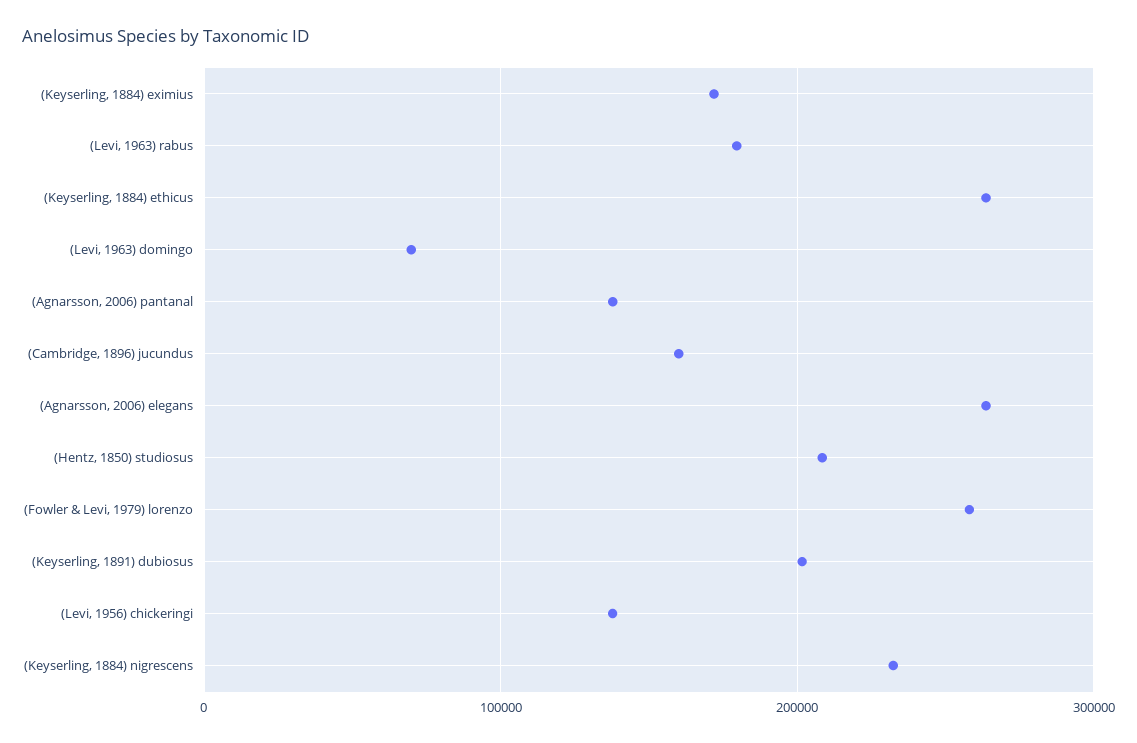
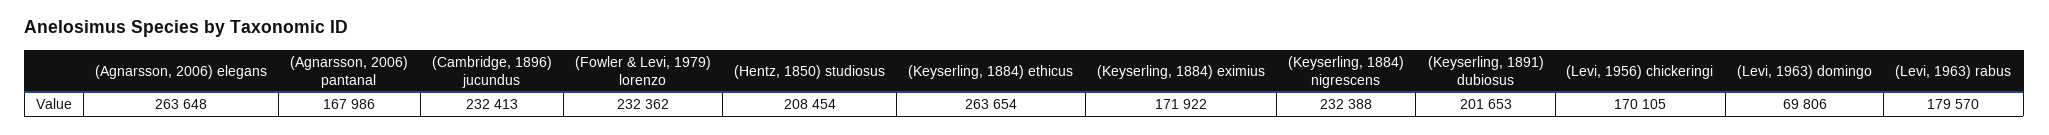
(Agnarsson, 2006) pantanal: 140000 -> 167986
(Cambridge, 1896) jucundus: 160000 -> 232413
(Fowler & Levi, 1979) lorenzo: 260000 -> 232362
(Levi, 1956) chickeringi: 140000 -> 170105

